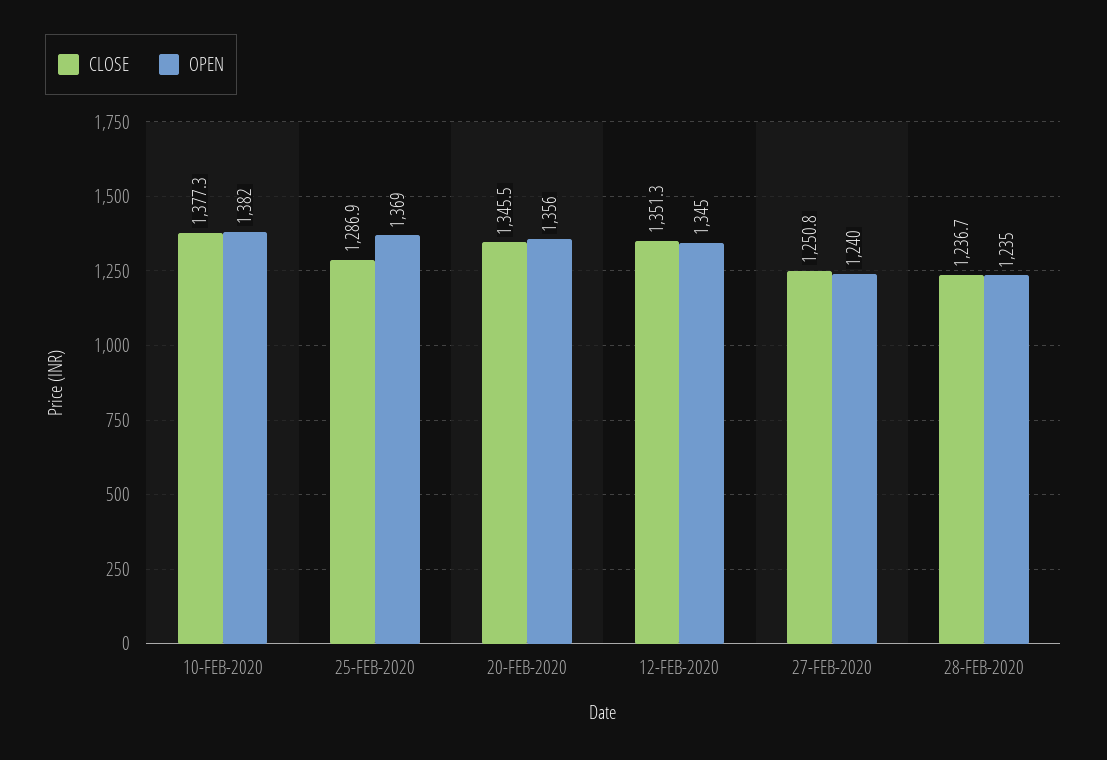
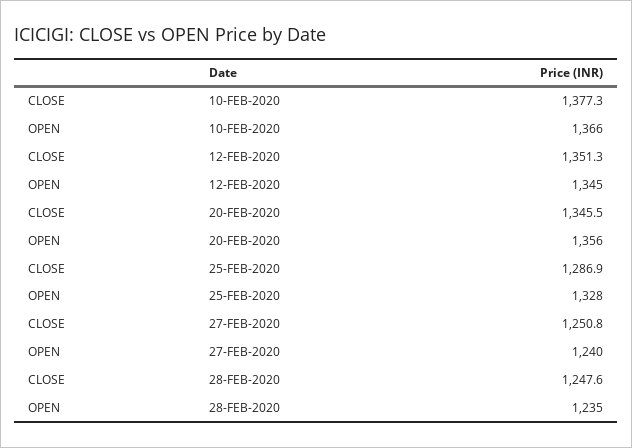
OPEN, 10-FEB-2020: 1382 -> 1366
OPEN, 25-FEB-2020: 1369 -> 1328
CLOSE, 28-FEB-2020: 1236.7 -> 1247.6

